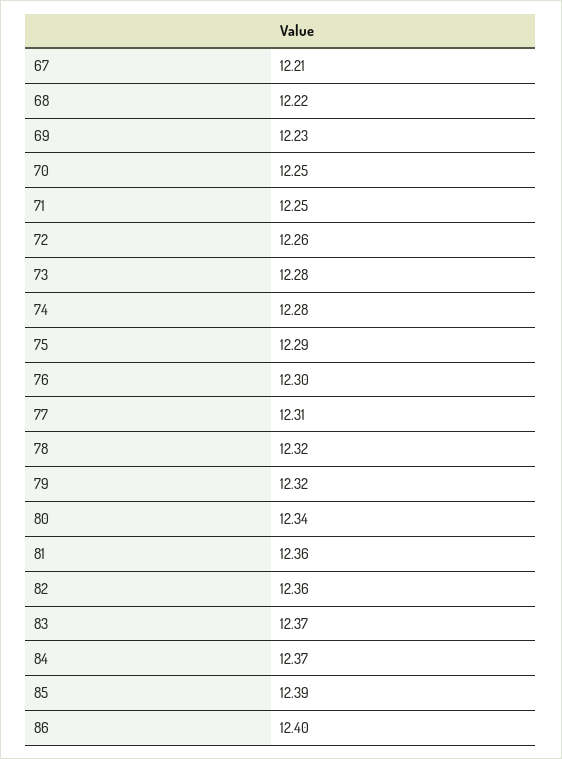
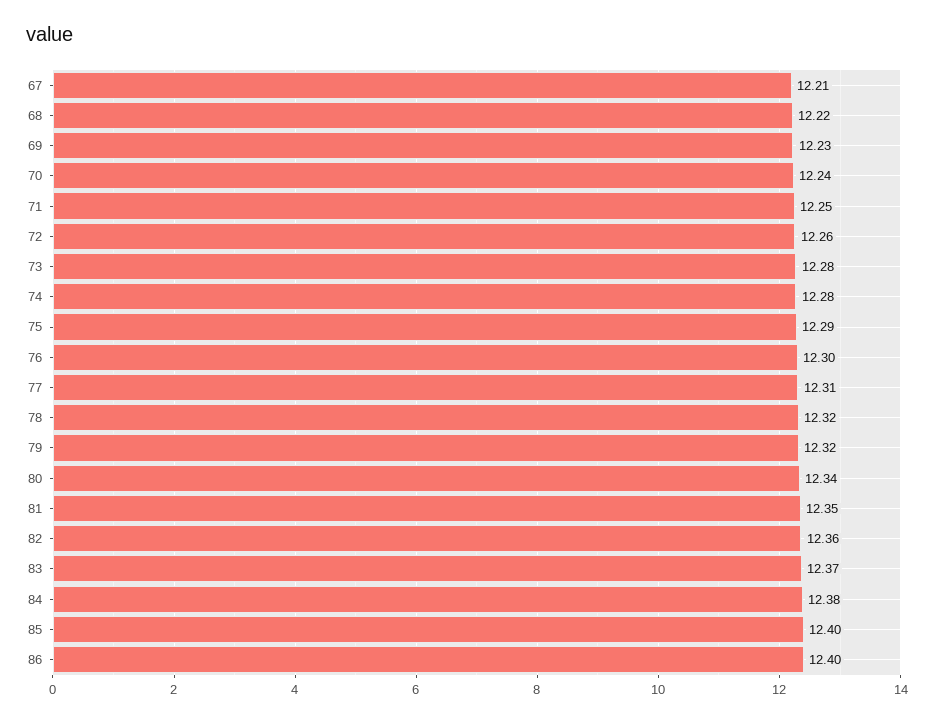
70: 12.25 -> 12.24
81: 12.36 -> 12.35
84: 12.37 -> 12.38
85: 12.39 -> 12.4

